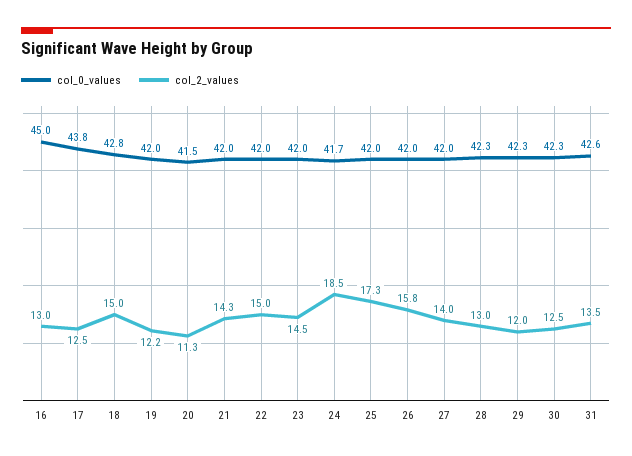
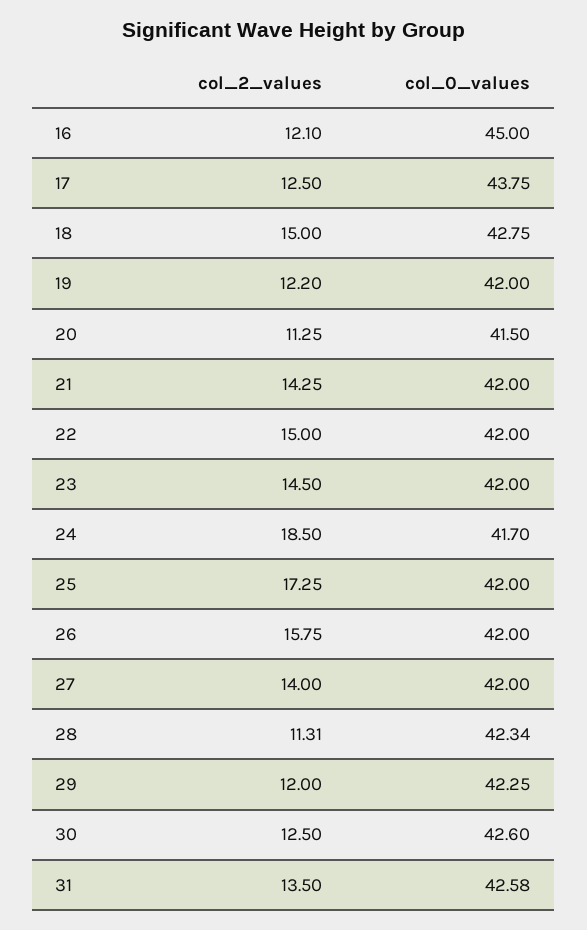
col_2_values, 16: 13 -> 12.1
col_2_values, 28: 13 -> 11.31
col_0_values, 30: 42.3 -> 42.6

